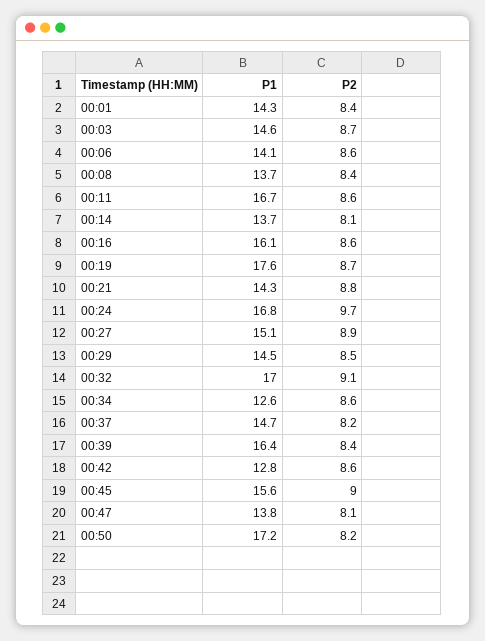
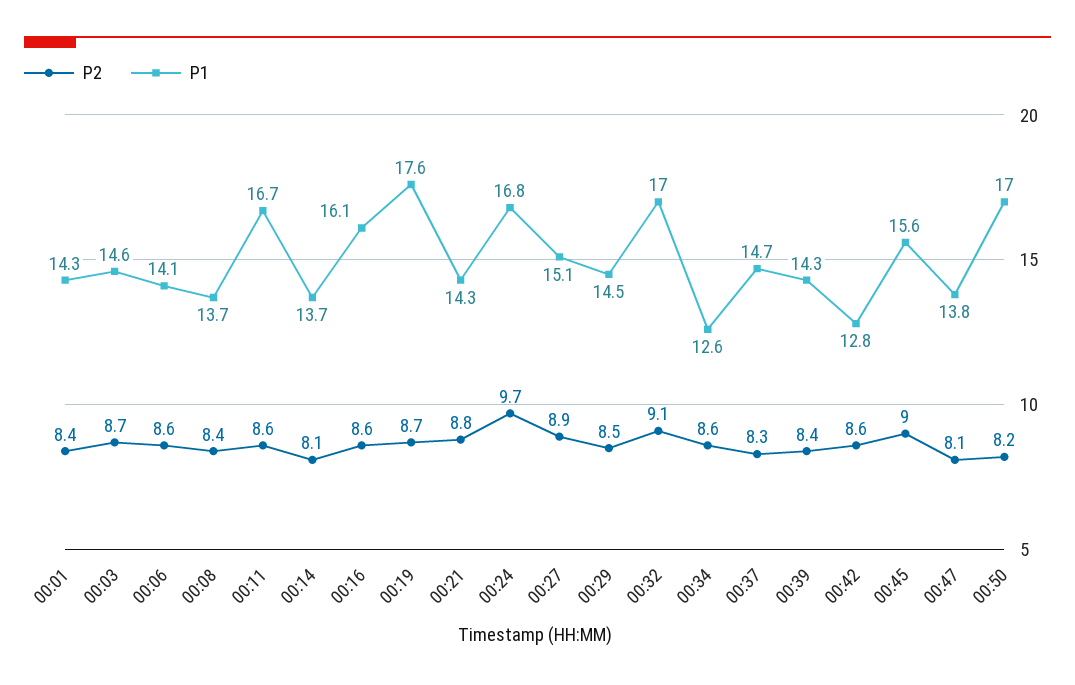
P2, 00:37: 8.2 -> 8.3
P1, 00:39: 16.4 -> 14.3
P1, 00:50: 17.2 -> 17

